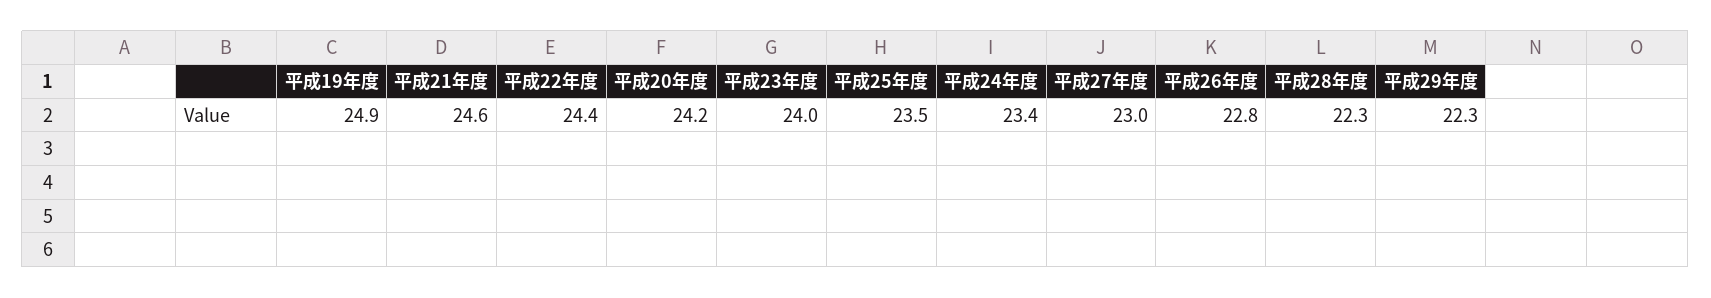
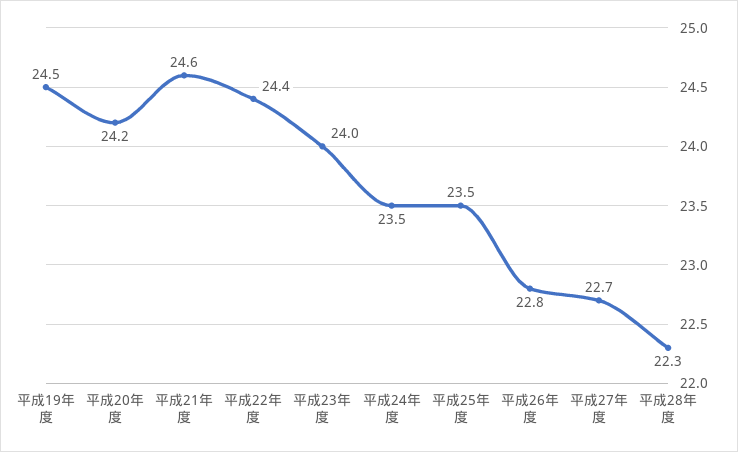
平成19年度: 24.9 -> 24.5
平成24年度: 23.4 -> 23.5
平成27年度: 23 -> 22.7
平成29年度: 22.3 -> none

